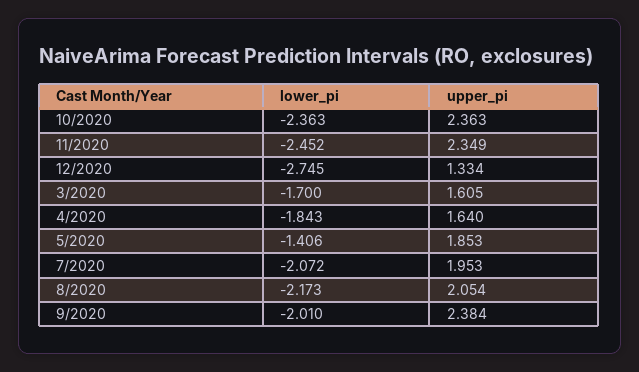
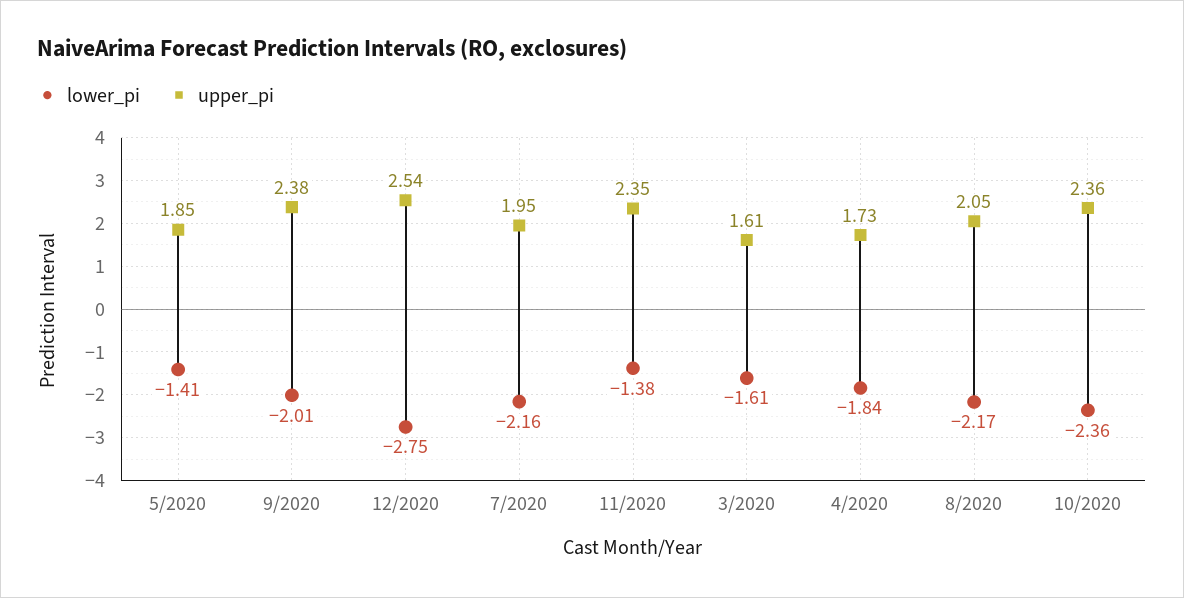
lower_pi, 11/2020: -2.452 -> -1.38
upper_pi, 12/2020: 1.334 -> 2.54
lower_pi, 3/2020: -1.7 -> -1.61
upper_pi, 4/2020: 1.64 -> 1.73
lower_pi, 7/2020: -2.072 -> -2.16

